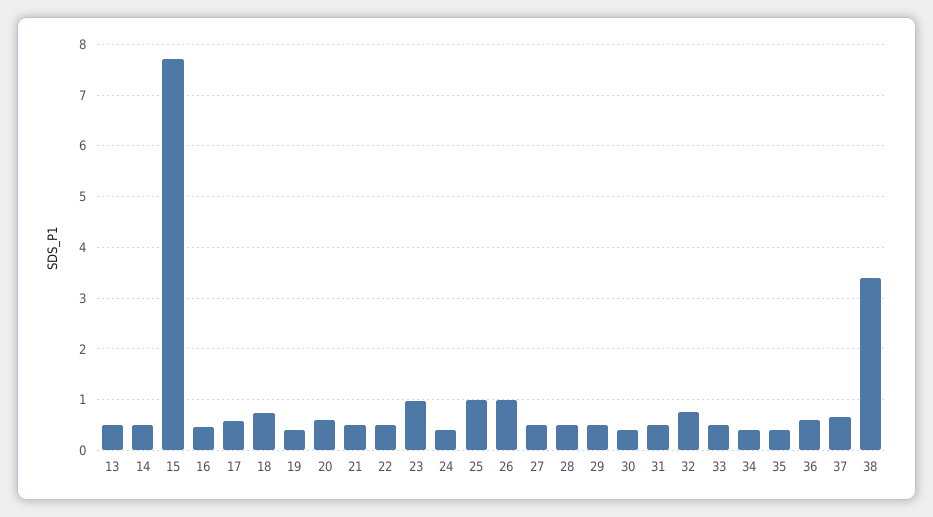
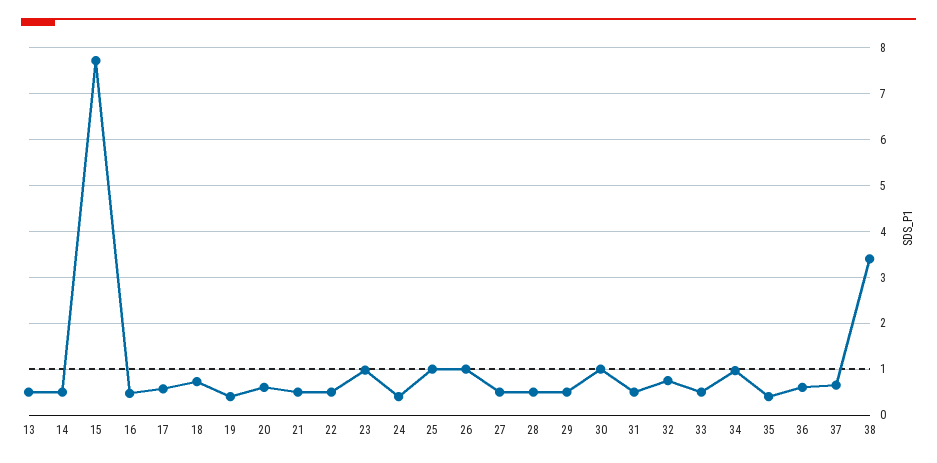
30: 0.4 -> 1
34: 0.4 -> 1

